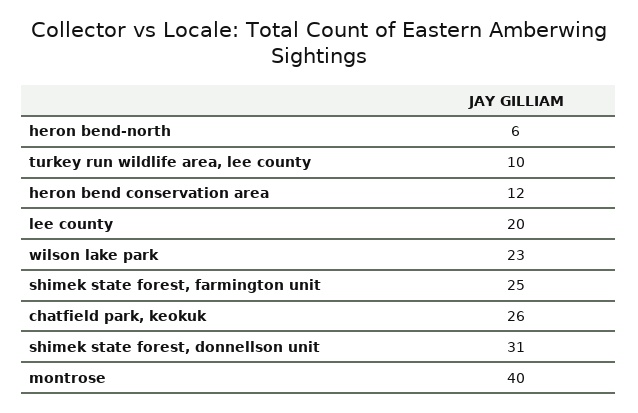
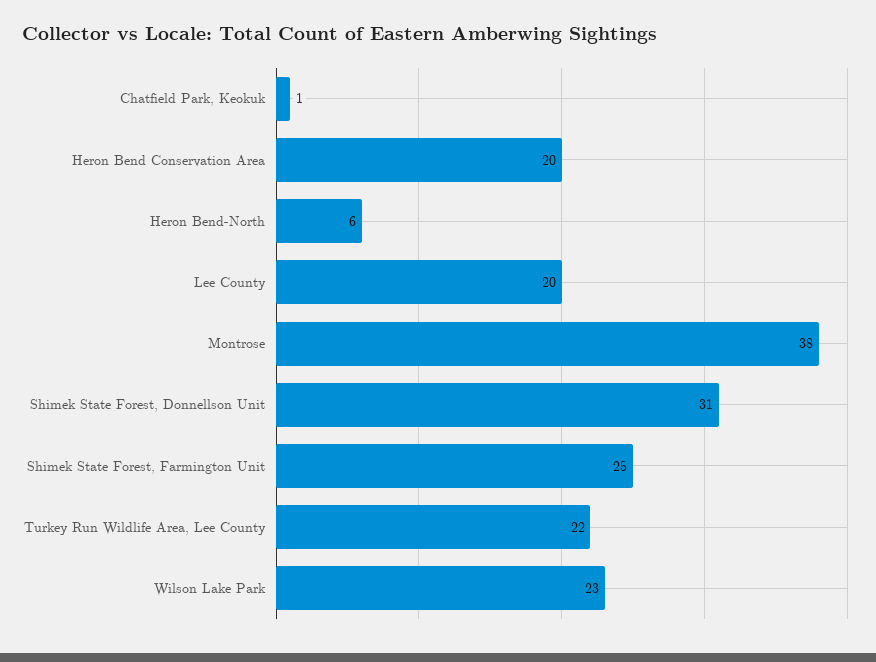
turkey run wildlife area, lee county: 10 -> 22
heron bend conservation area: 12 -> 20
chatfield park, keokuk: 26 -> 1
montrose: 40 -> 38

